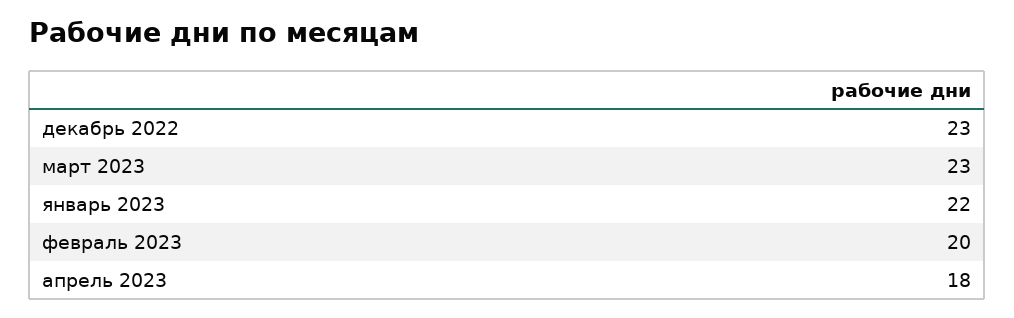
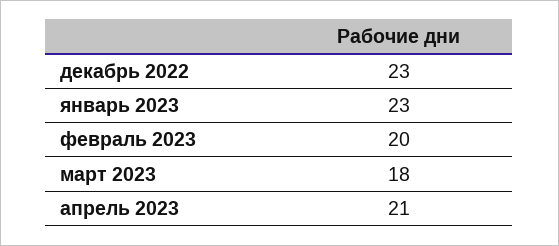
март 2023: 23 -> 18
январь 2023: 22 -> 23
апрель 2023: 18 -> 21

